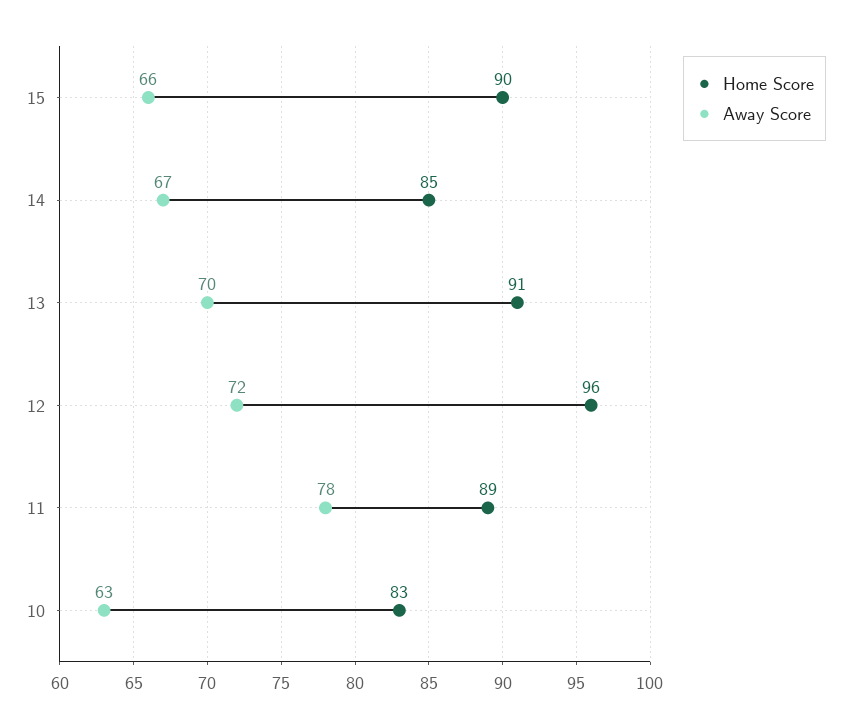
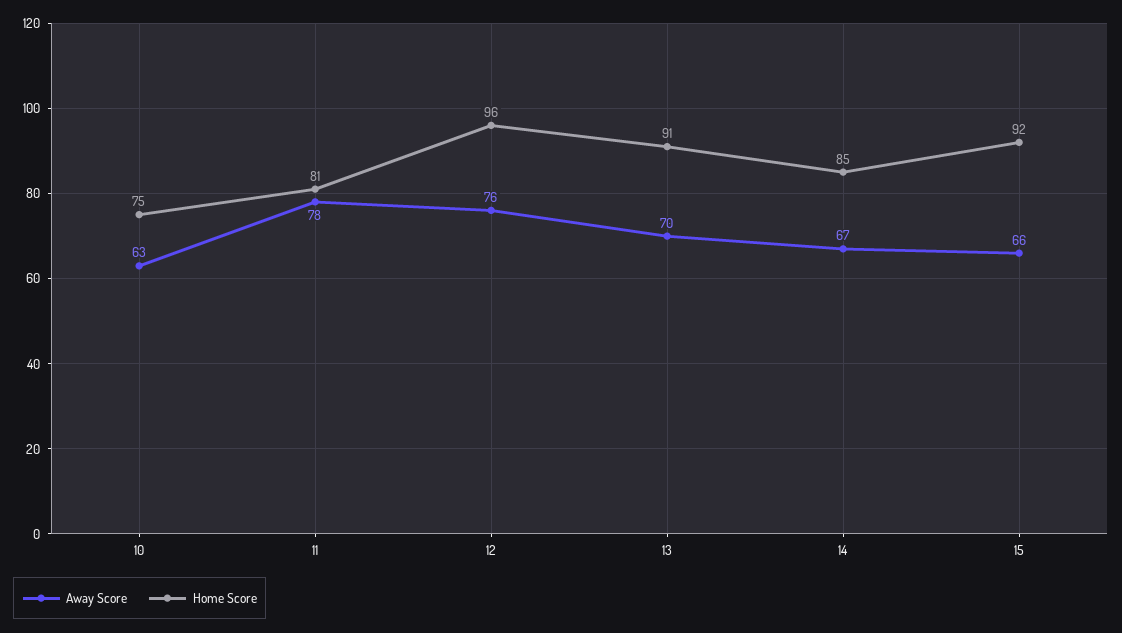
Home Score, 15: 90 -> 92
Away Score, 12: 72 -> 76
Home Score, 11: 89 -> 81
Home Score, 10: 83 -> 75

